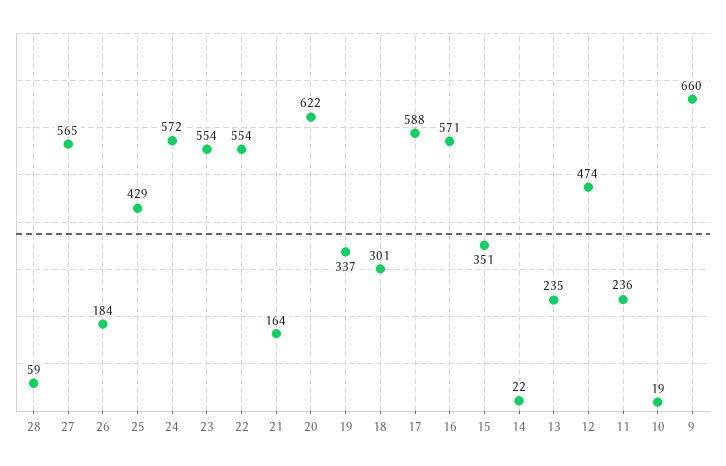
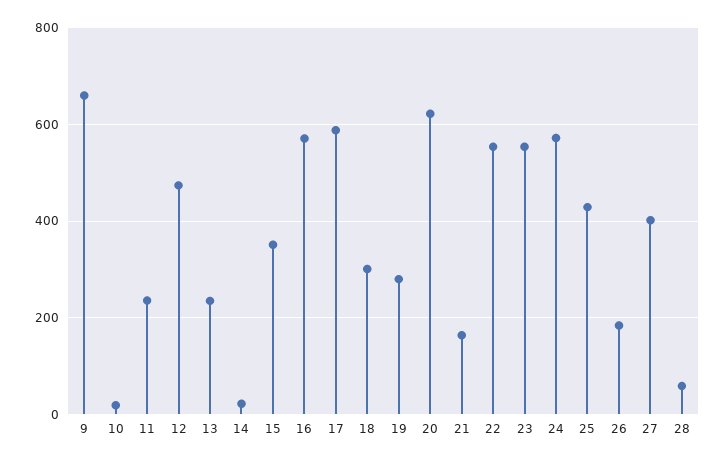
27: 565 -> 400
19: 337 -> 280

